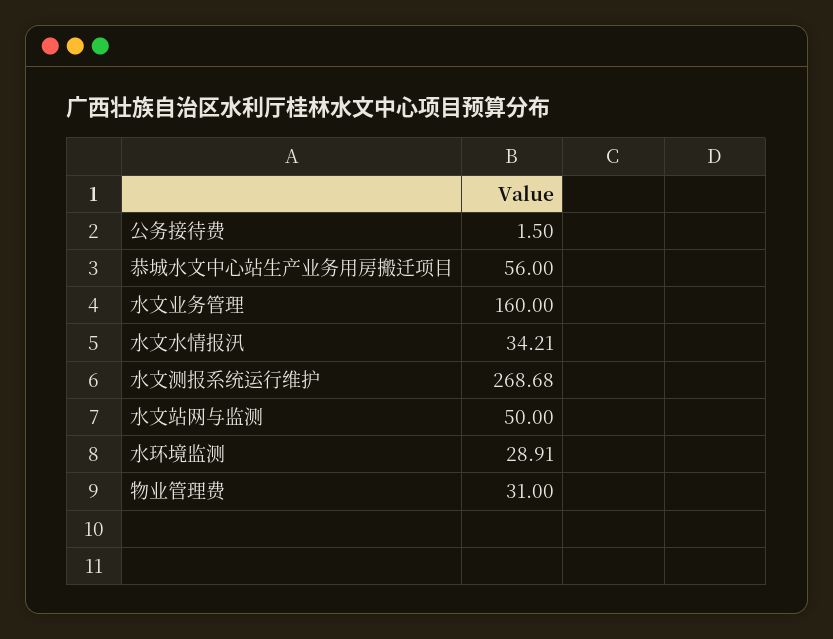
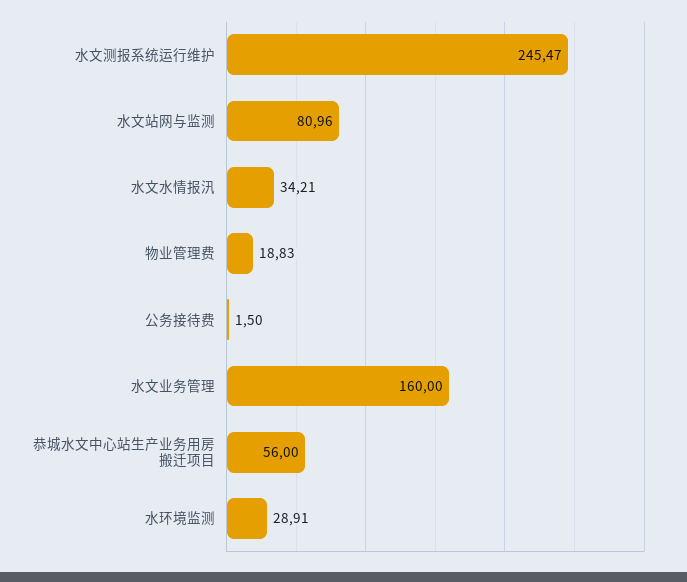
水文测报系统运行维护: 268.68 -> 245.47
水文站网与监测: 50 -> 80.96
物业管理费: 31 -> 18.83

